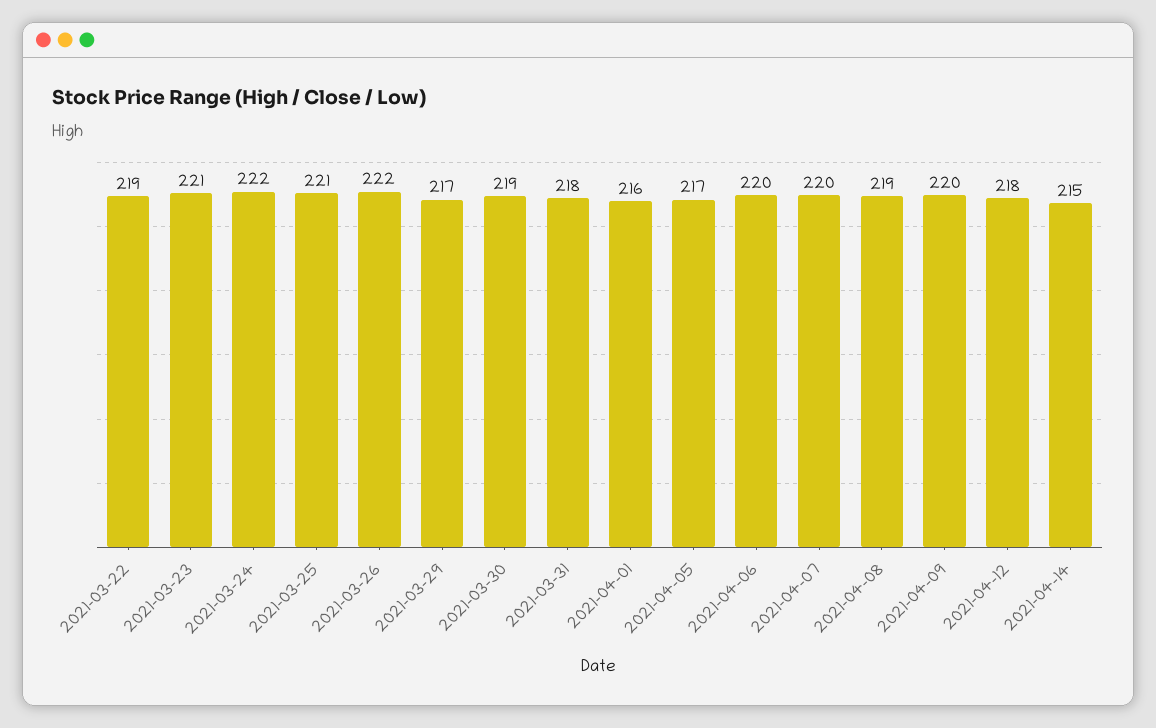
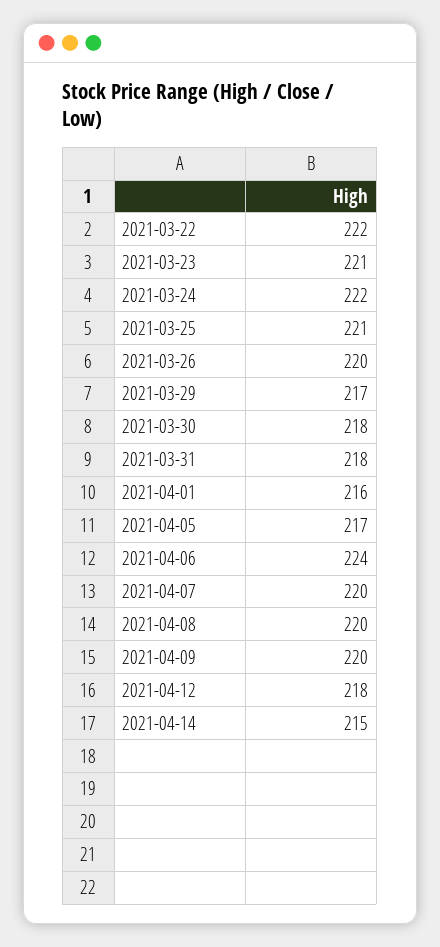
2021-03-22: 219 -> 222
2021-03-26: 222 -> 220
2021-03-30: 219 -> 218
2021-04-06: 220 -> 224
2021-04-08: 219 -> 220

